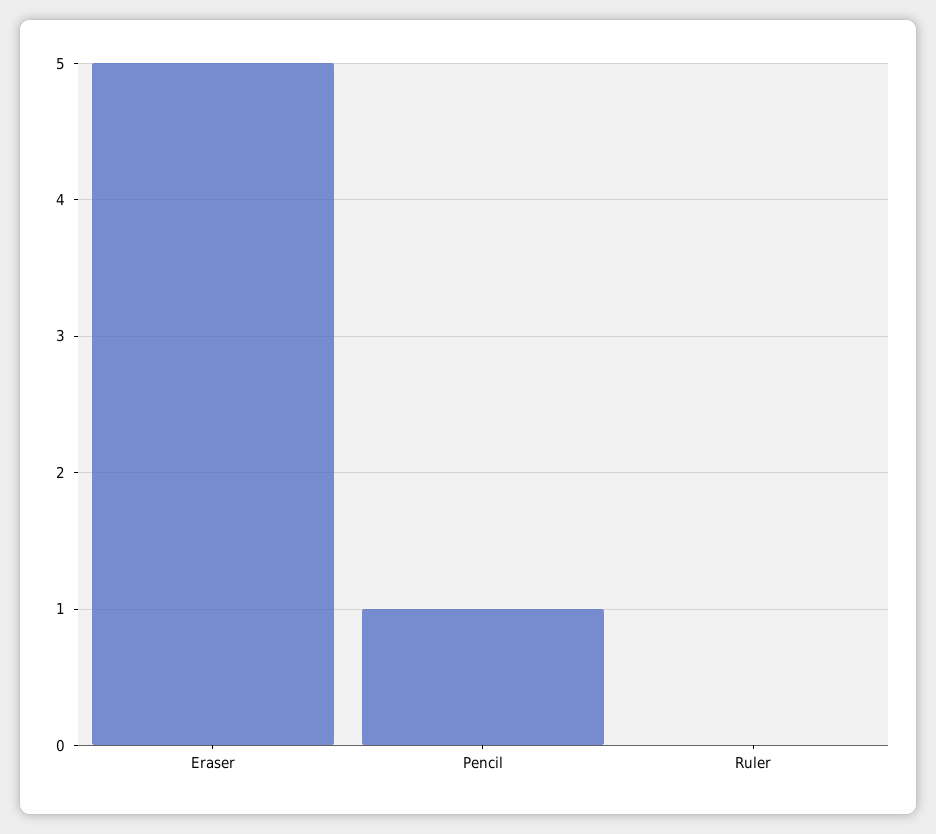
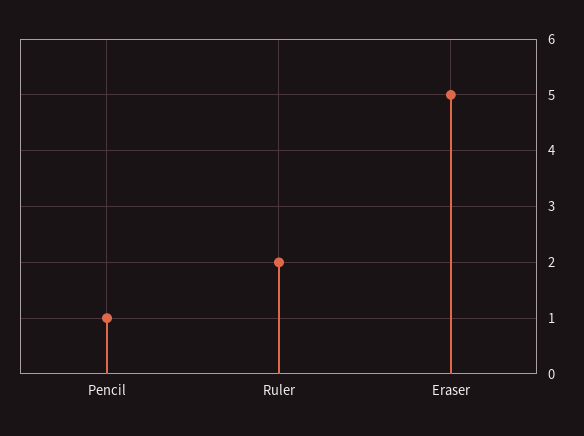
Ruler: 0 -> 2

